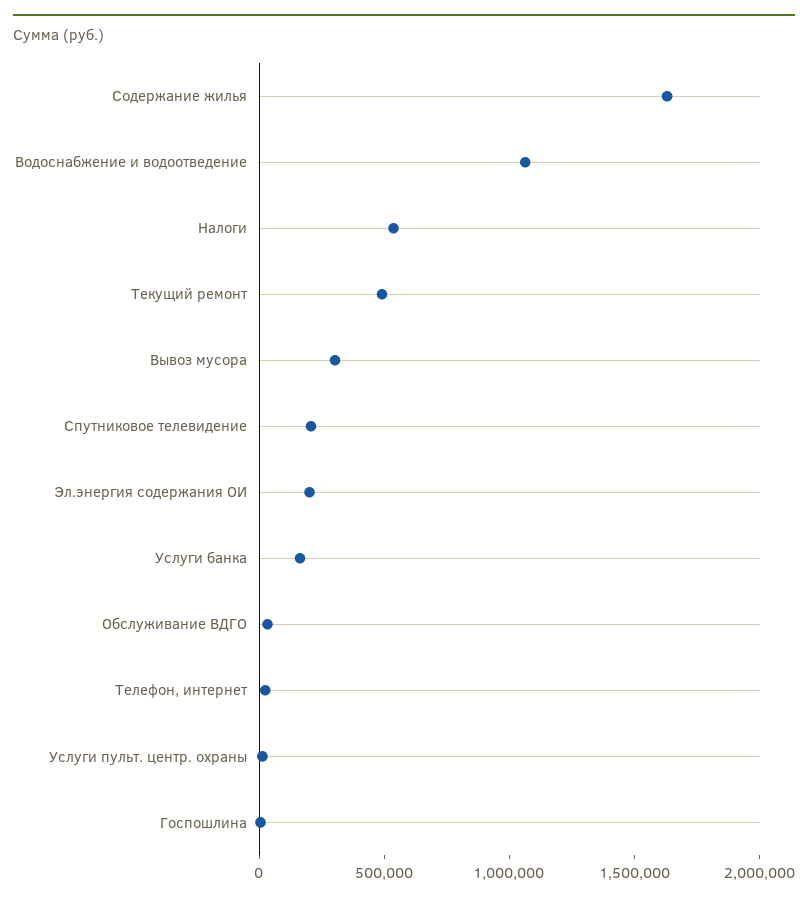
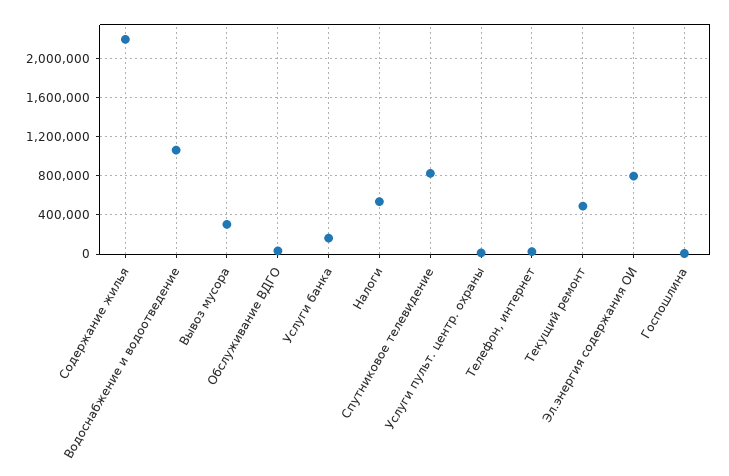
Содержание жилья: 1600000 -> 2200000
Спутниковое телевидение: 200000 -> 800000
Эл.энергия содержания ОИ: 200000 -> 800000

